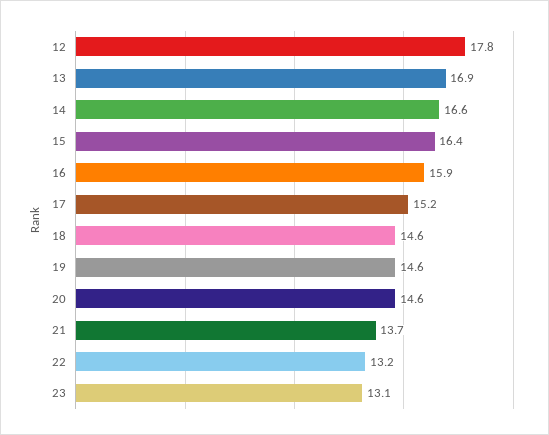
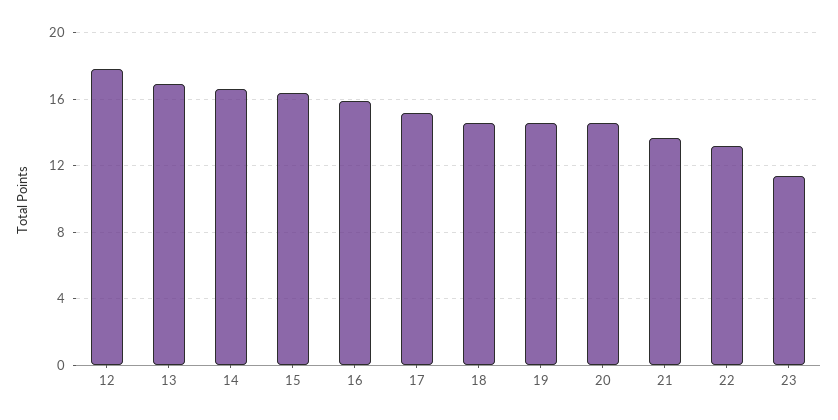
23: 13.1 -> 11.5

